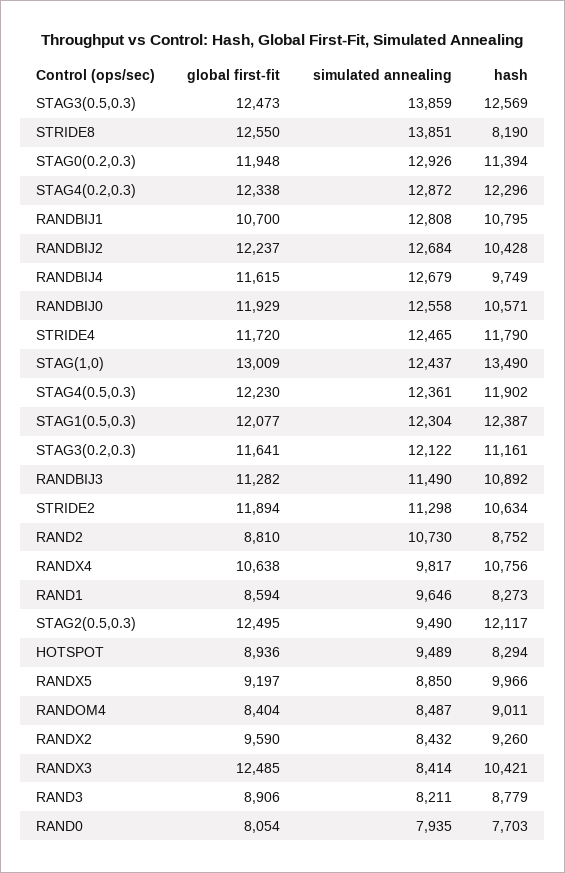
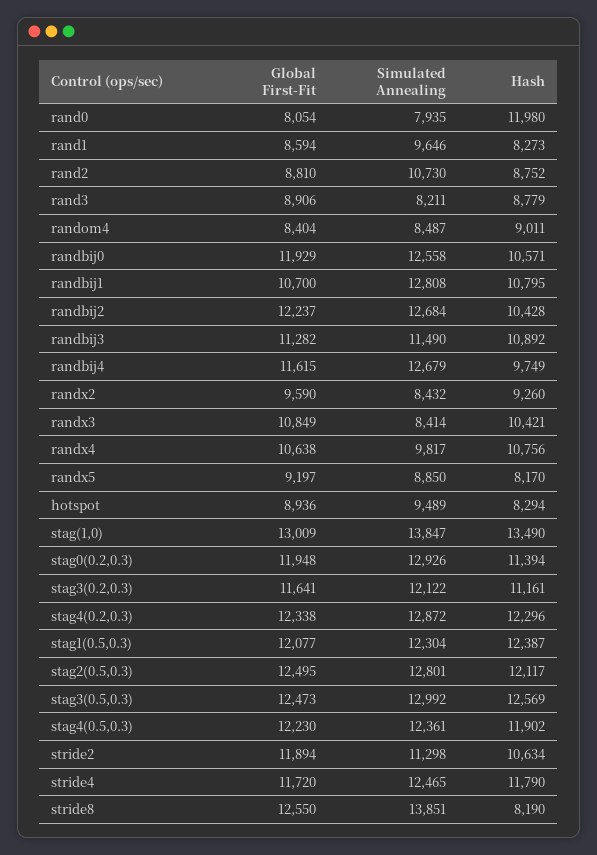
simulated annealing, STAG3(0.5,0.3): 13859 -> 12992
simulated annealing, STAG(1,0): 12437 -> 13847
simulated annealing, STAG2(0.5,0.3): 9490 -> 12801
hash, RANDX5: 9966 -> 8170
global first-fit, RANDX3: 12485 -> 10849
hash, RAND0: 7703 -> 11980

